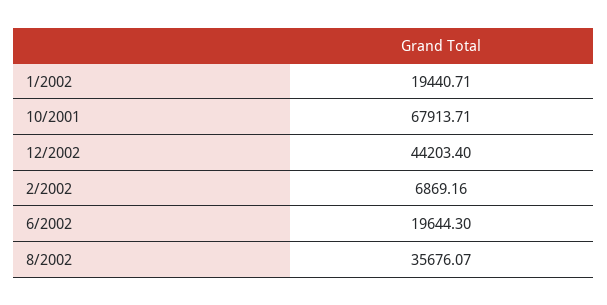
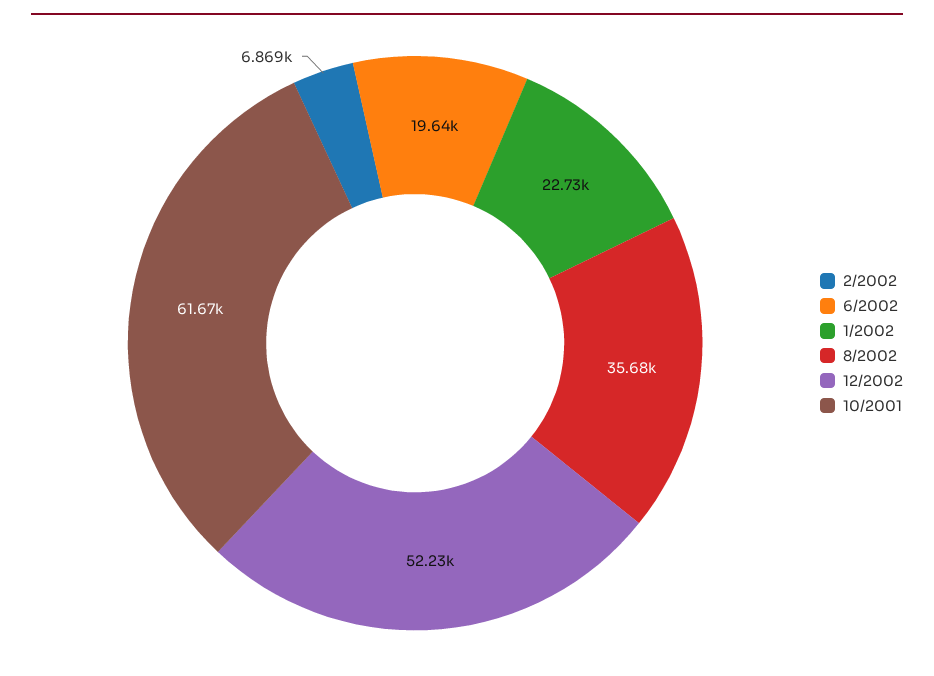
1/2002: 19440.71 -> 22730
10/2001: 67913.71 -> 61670
12/2002: 44203.4 -> 52230

